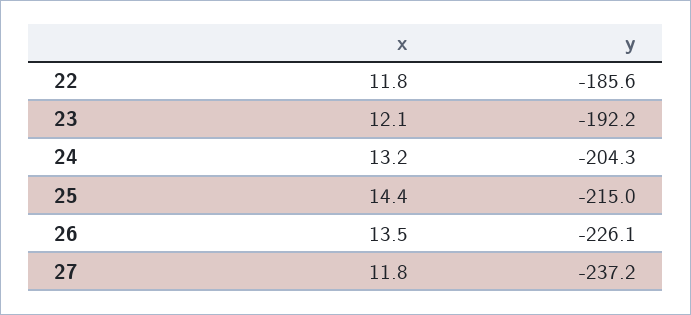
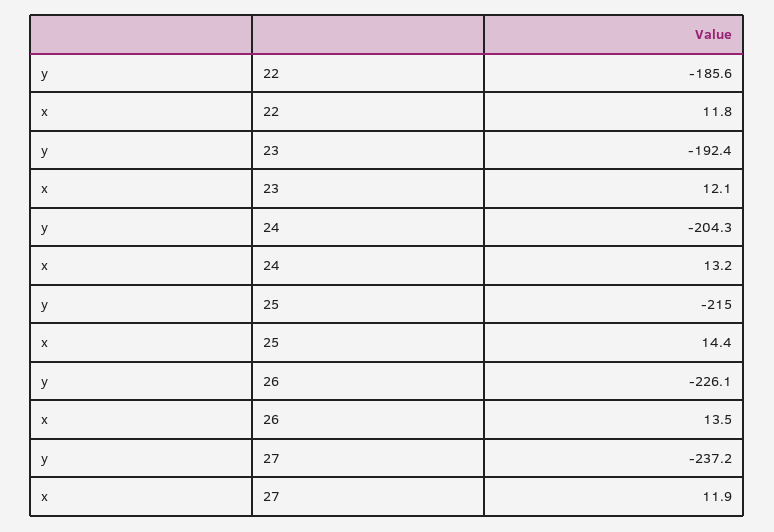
y, 23: -192.2 -> -192.4
x, 27: 11.8 -> 11.9

